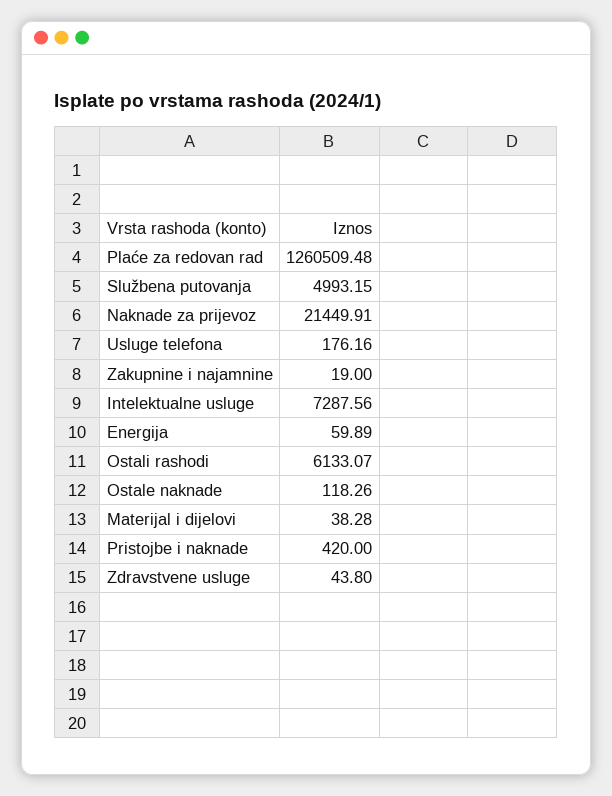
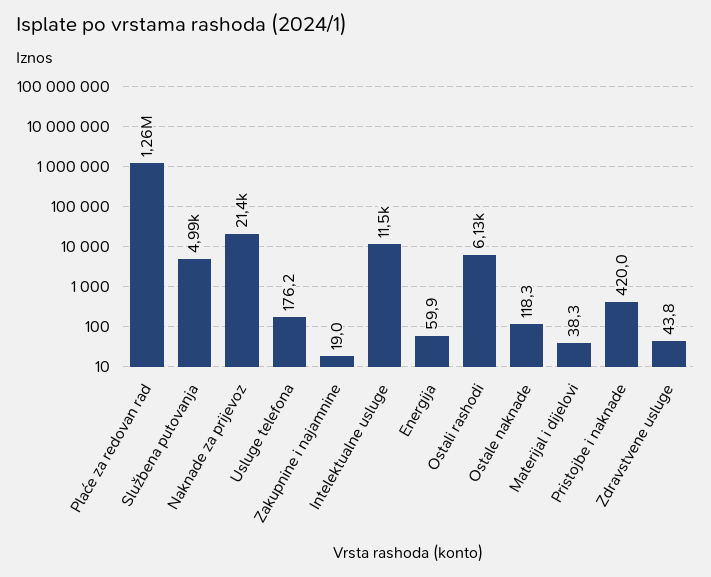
Intelektualne usluge: 7287.56 -> 11500

